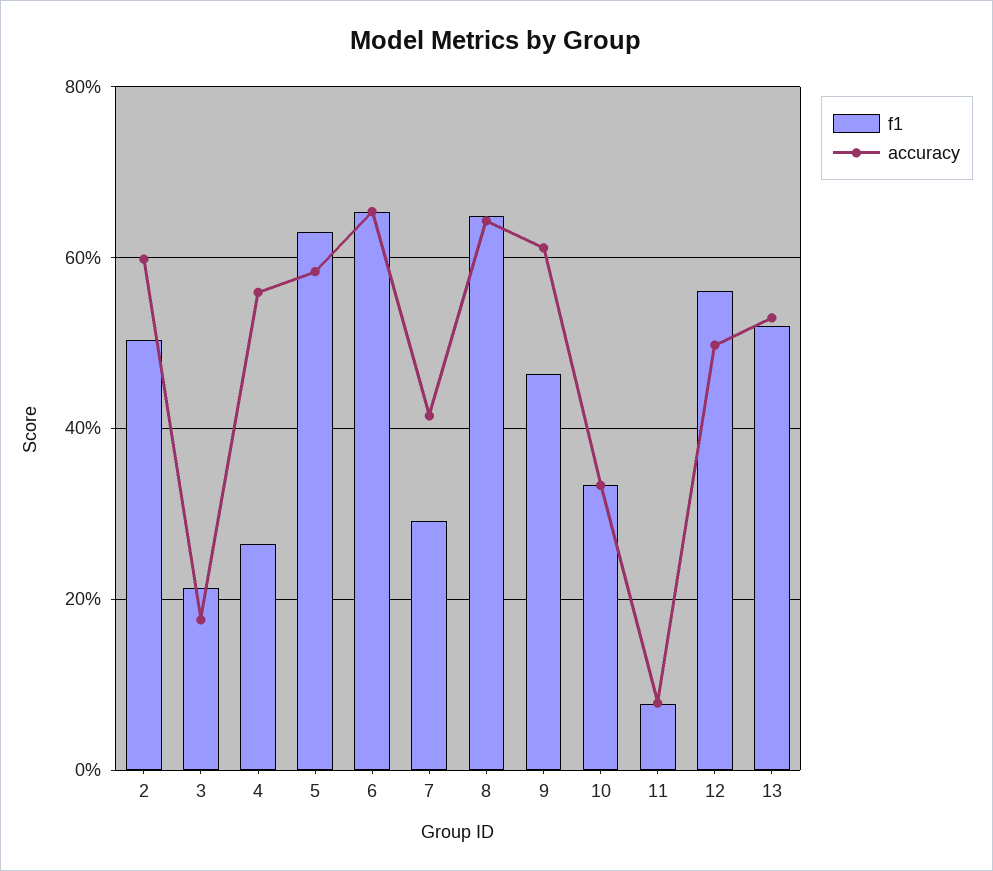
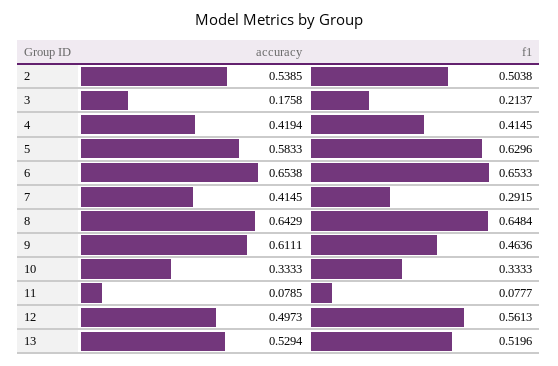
accuracy, 2: 0.6 -> 0.5385
f1, 4: 0.26 -> 0.4145
accuracy, 4: 0.56 -> 0.4194

